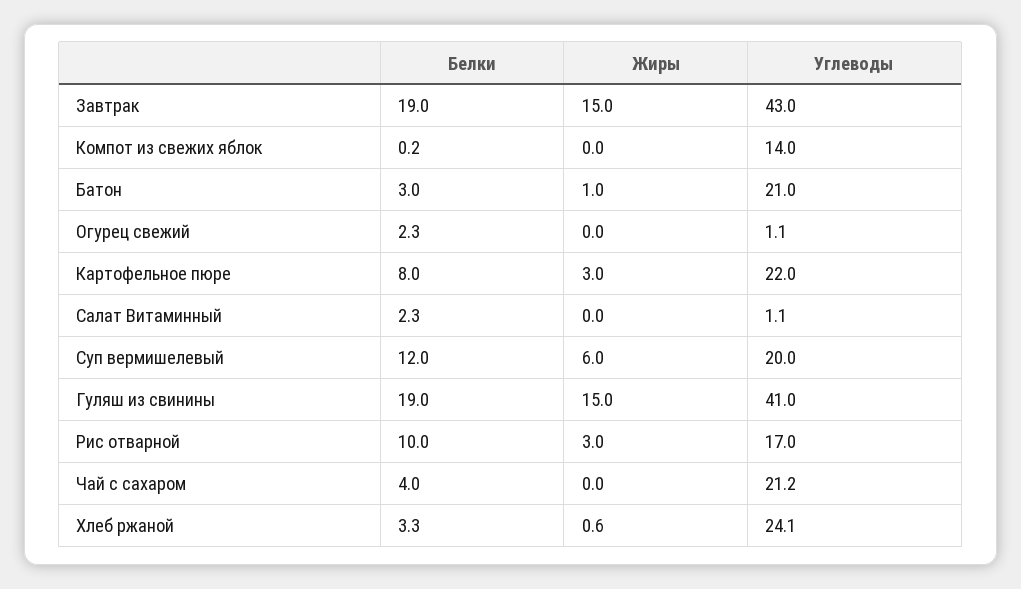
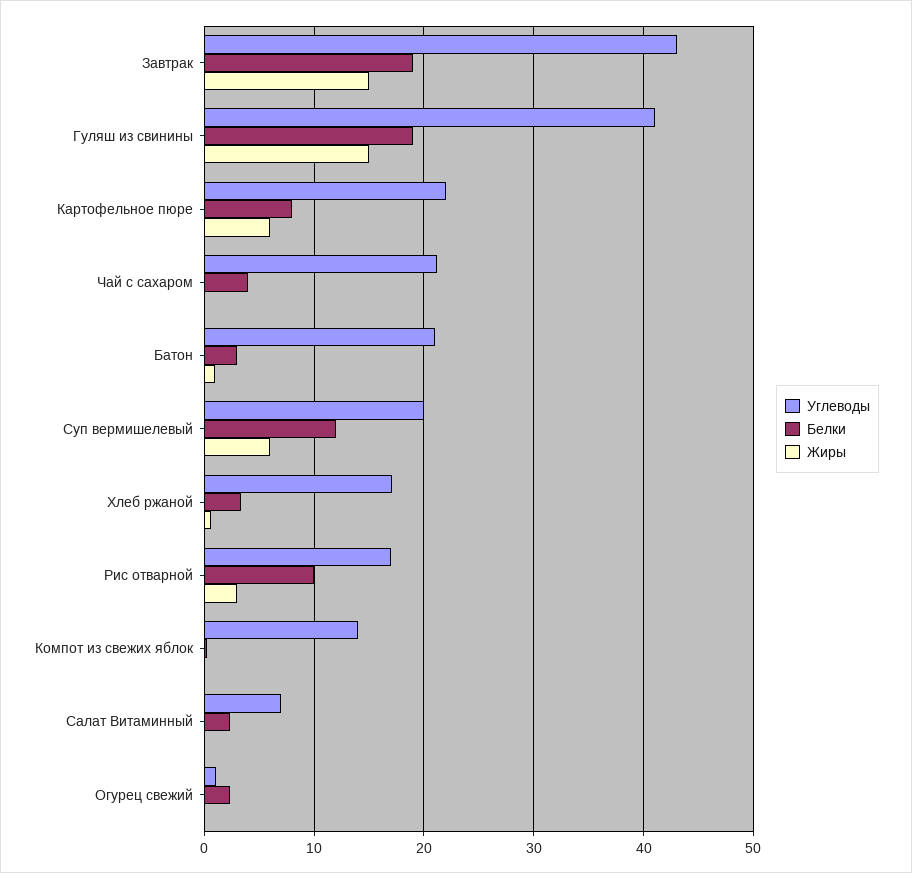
Жиры, Картофельное пюре: 3 -> 6
Углеводы, Салат Витаминный: 1.1 -> 7
Углеводы, Хлеб ржаной: 24.1 -> 17

